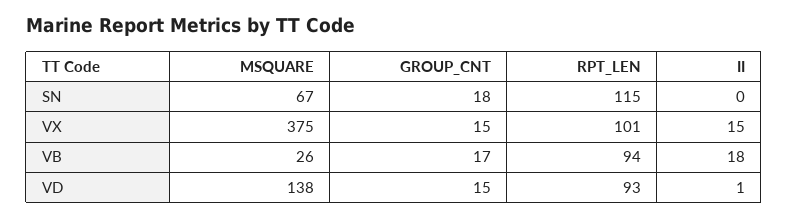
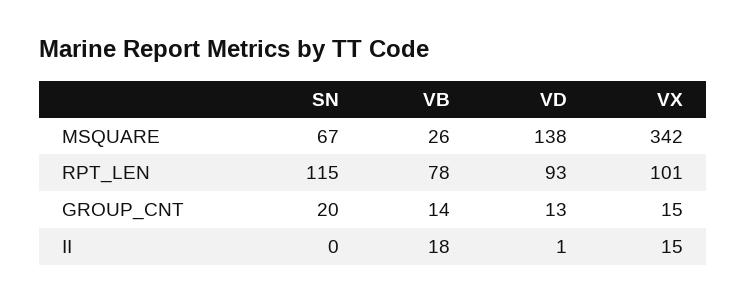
GROUP_CNT, SN: 18 -> 20
MSQUARE, VX: 375 -> 342
GROUP_CNT, VB: 17 -> 14
RPT_LEN, VB: 94 -> 78
GROUP_CNT, VD: 15 -> 13

